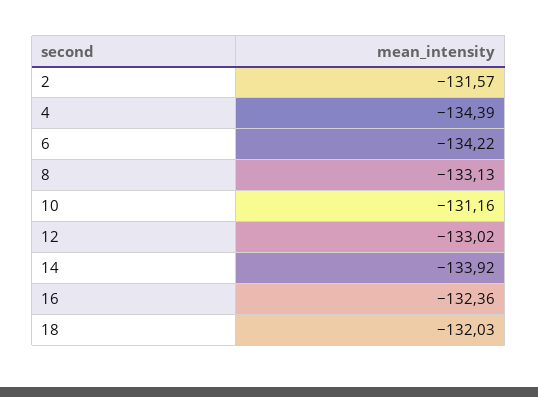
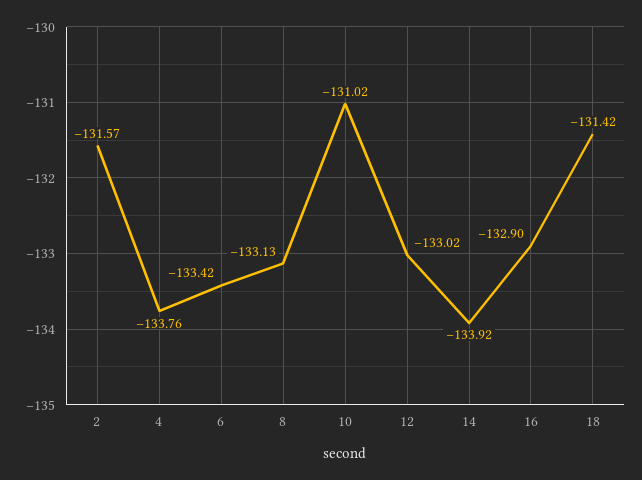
4: -134.39 -> -133.76
6: -134.22 -> -133.42
10: -131.16 -> -131.02
16: -132.36 -> -132.9
18: -132.03 -> -131.42

